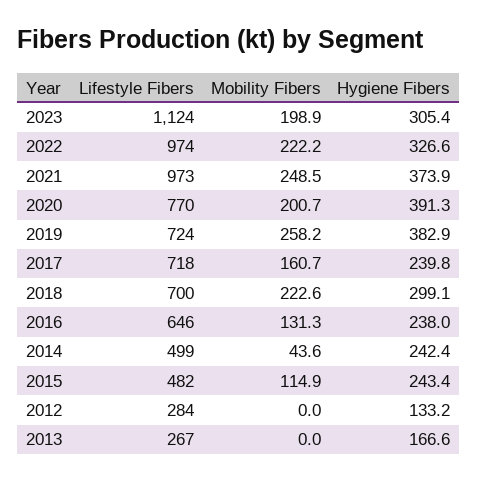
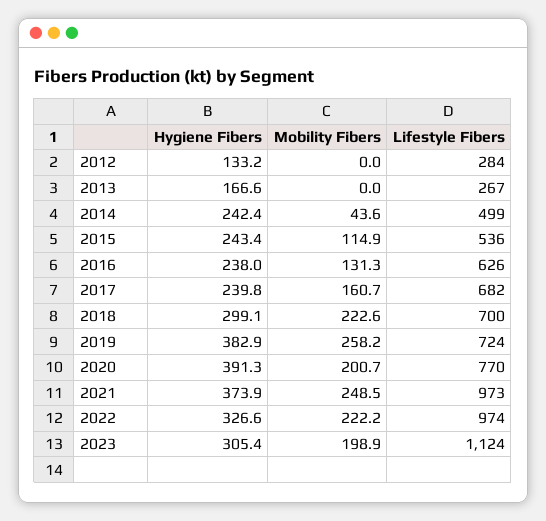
Lifestyle Fibers, 2017: 718 -> 682
Lifestyle Fibers, 2016: 646 -> 626
Lifestyle Fibers, 2015: 482 -> 536

